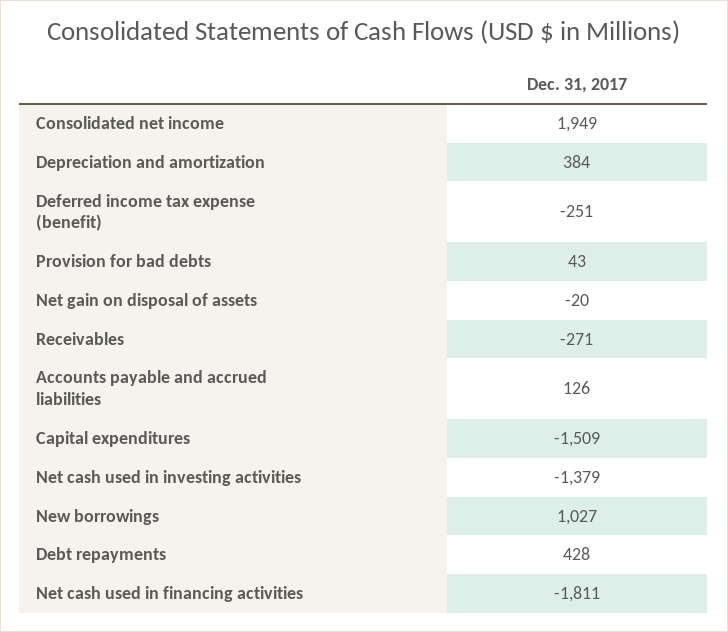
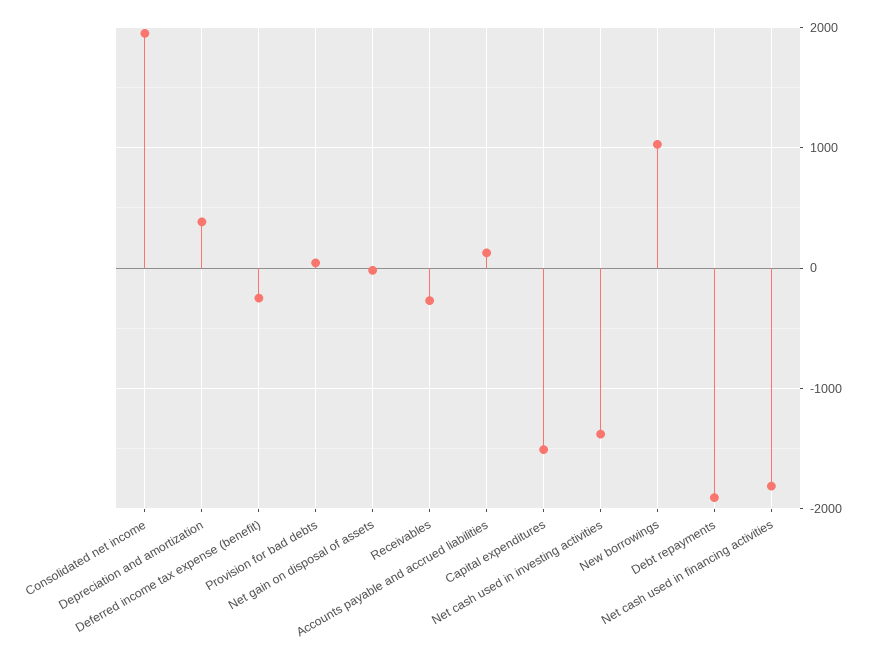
Debt repayments: 428 -> -1900

